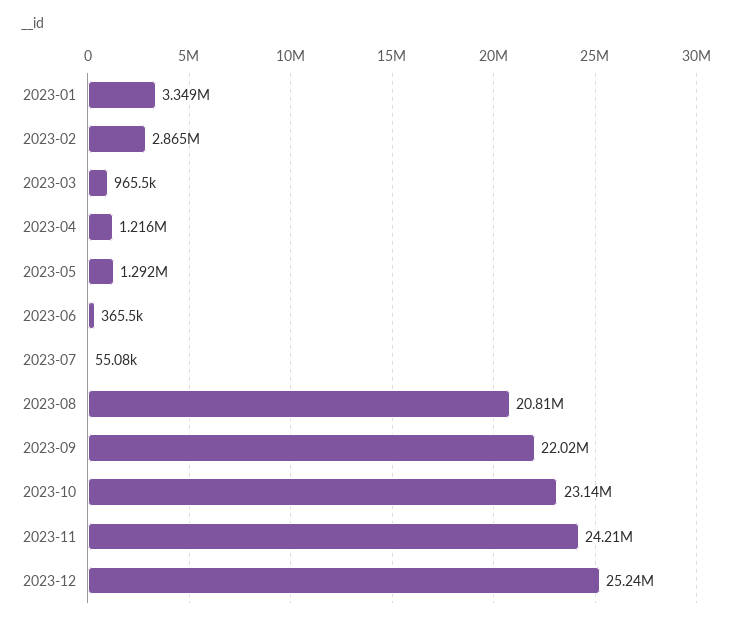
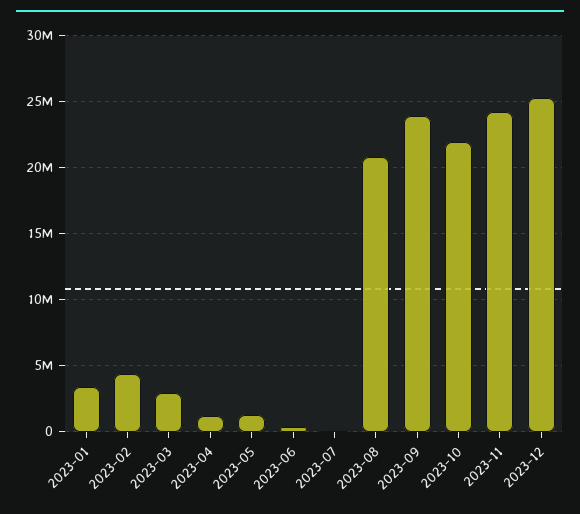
2023-02: 2865000 -> 4500000
2023-03: 965500 -> 3000000
2023-09: 22020000 -> 24000000
2023-10: 23140000 -> 22000000

